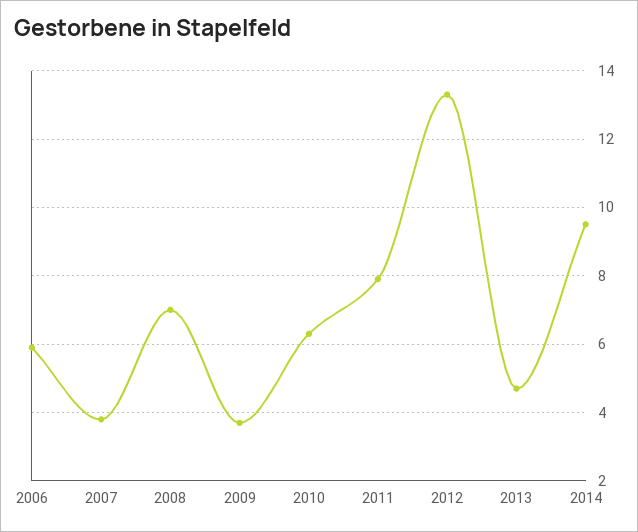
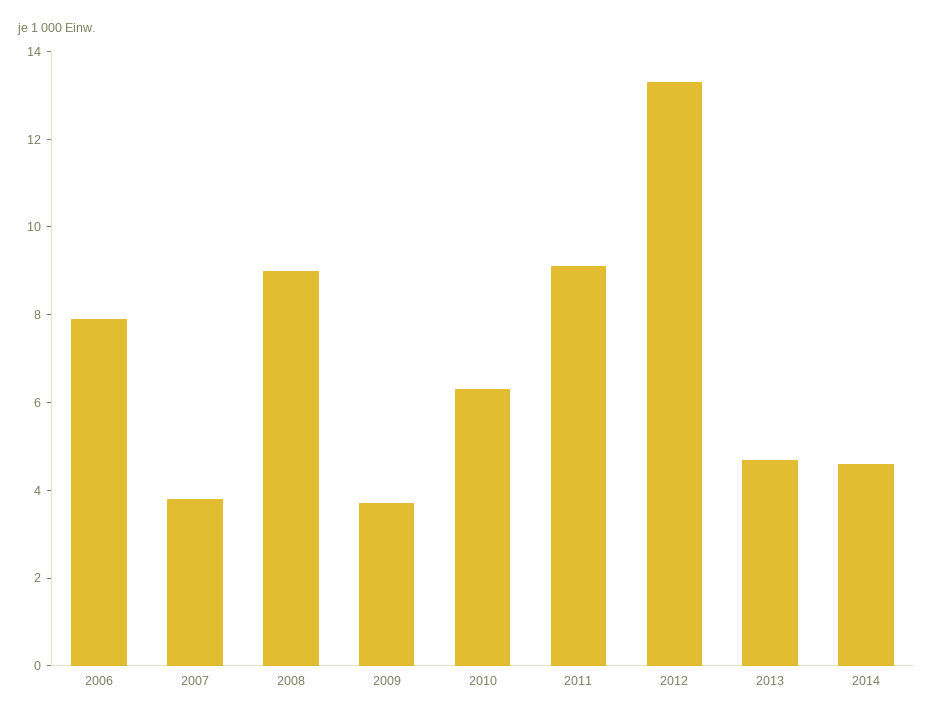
2006: 6 -> 8
2008: 7 -> 9
2011: 8 -> 9
2014: 9.5 -> 4.5

